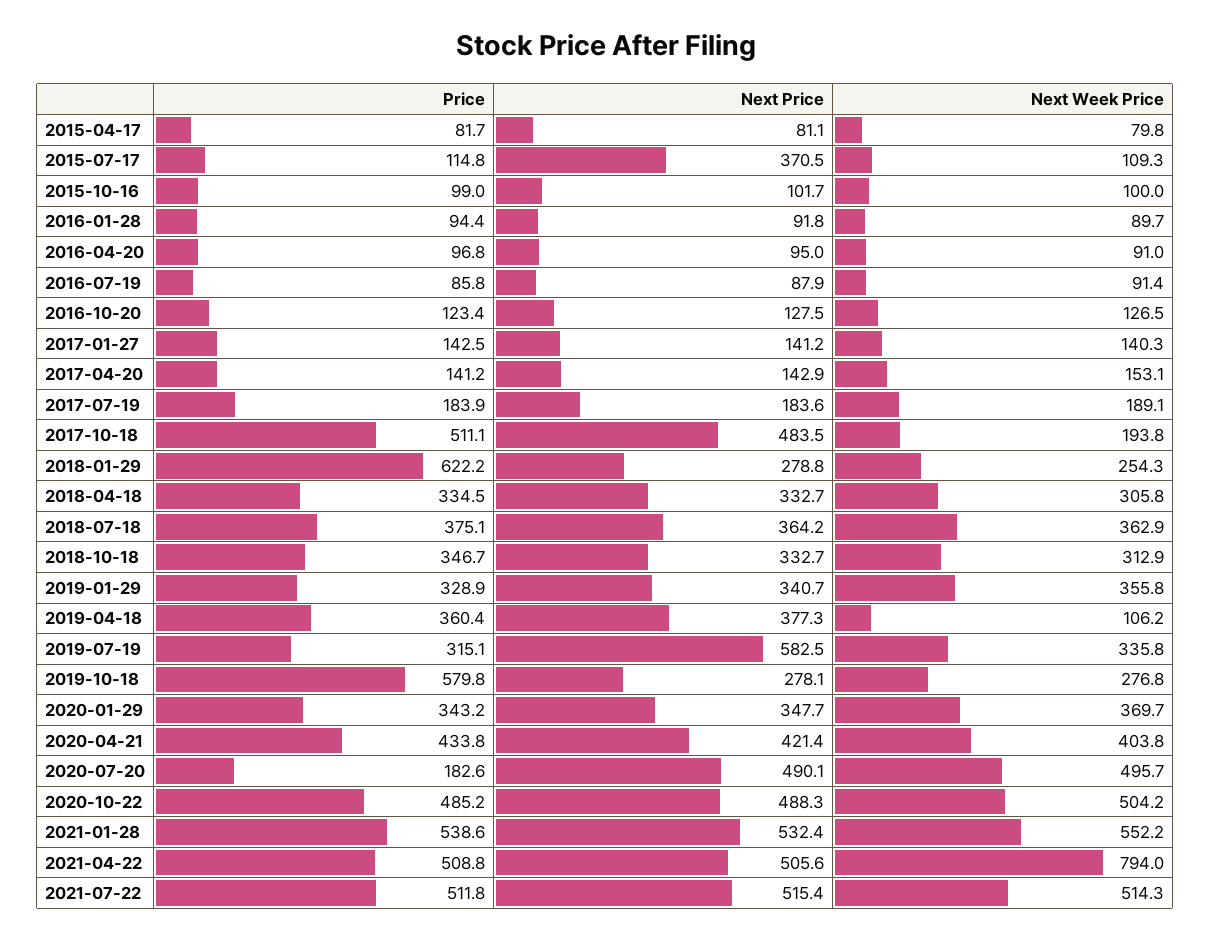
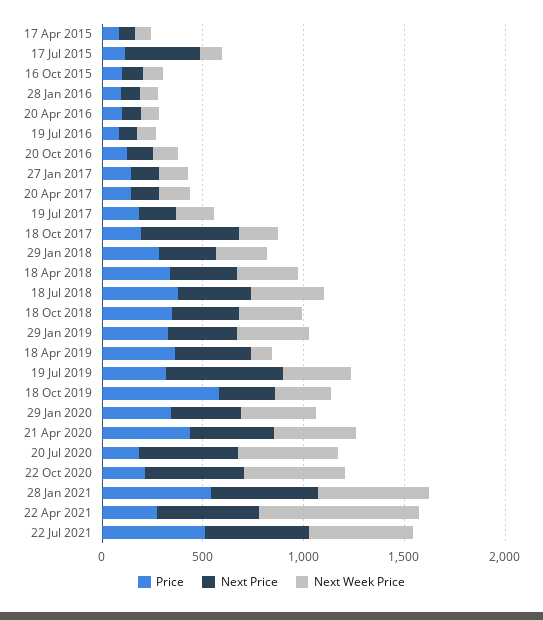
Price, 2017-10-18: 511.1 -> 200
Price, 2018-01-29: 622.2 -> 300
Price, 2020-10-22: 485.2 -> 200
Price, 2021-04-22: 508.8 -> 300

